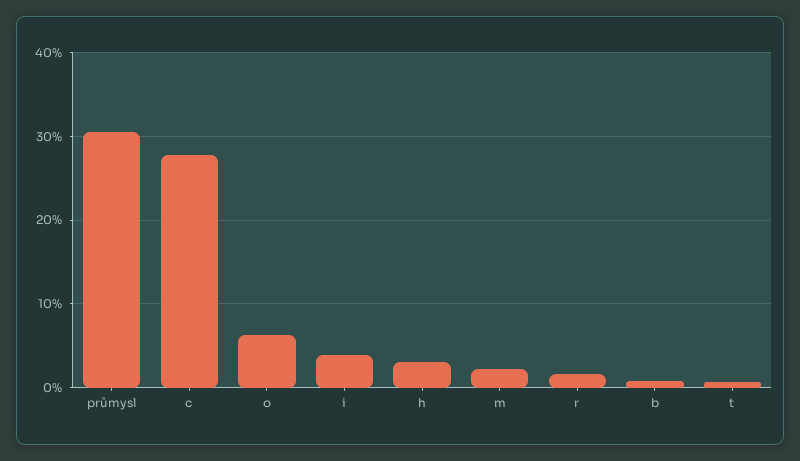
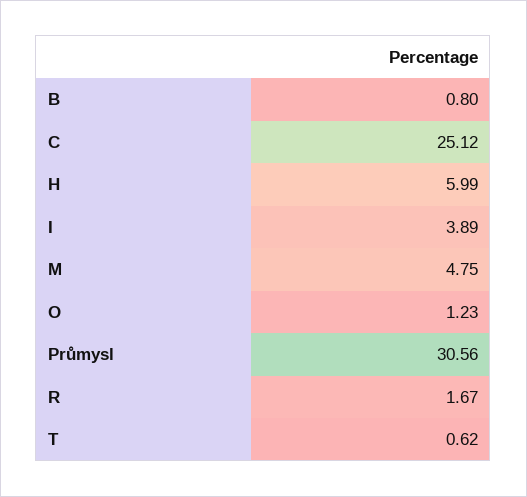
c: 28 -> 25.12
o: 6 -> 1.23
h: 3 -> 5.99
m: 2 -> 4.75

